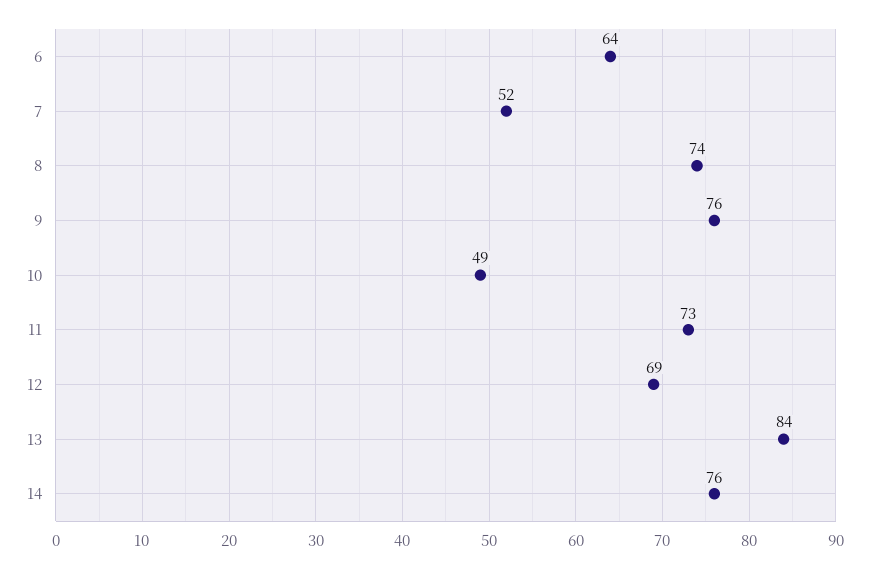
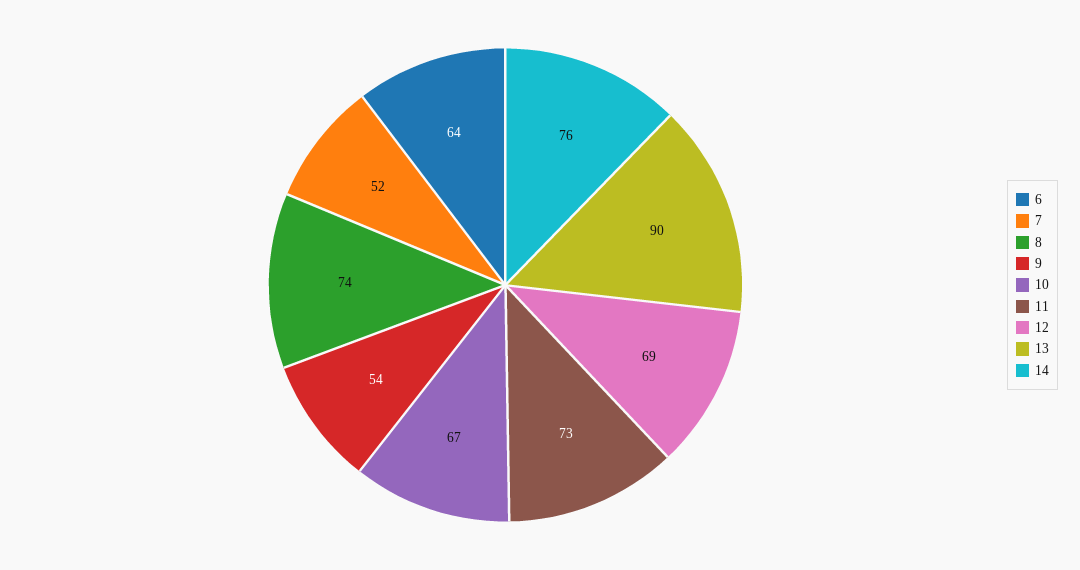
9: 76 -> 54
10: 49 -> 67
13: 84 -> 90

